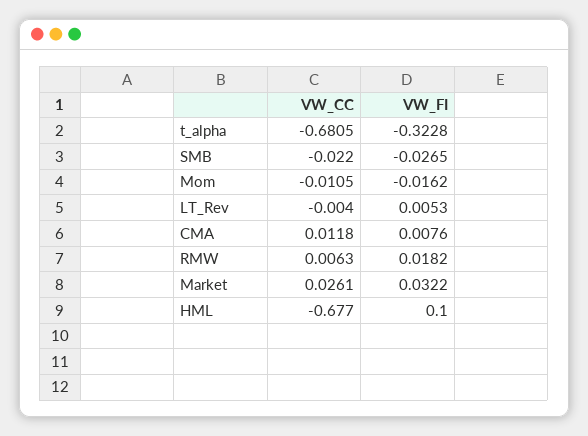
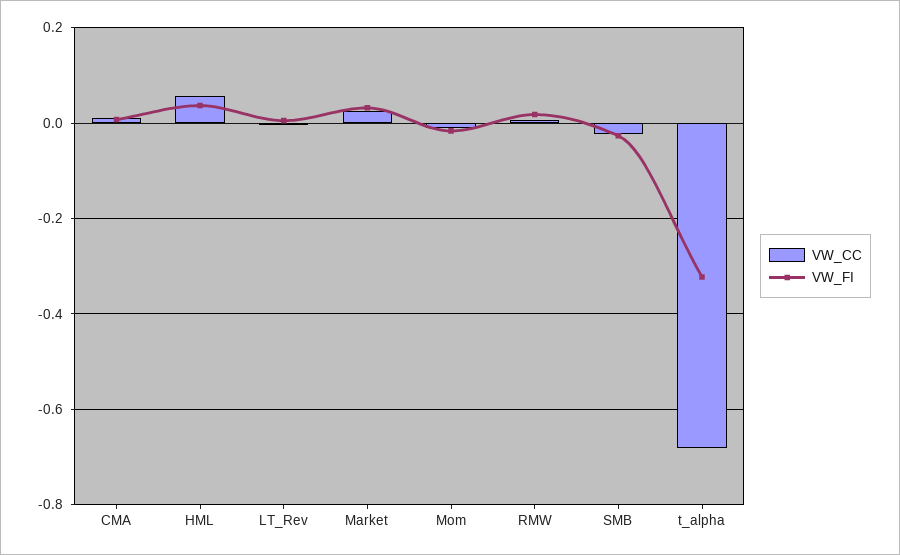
VW_CC, HML: -0.677 -> 0.06
VW_FI, HML: 0.1 -> 0.04

